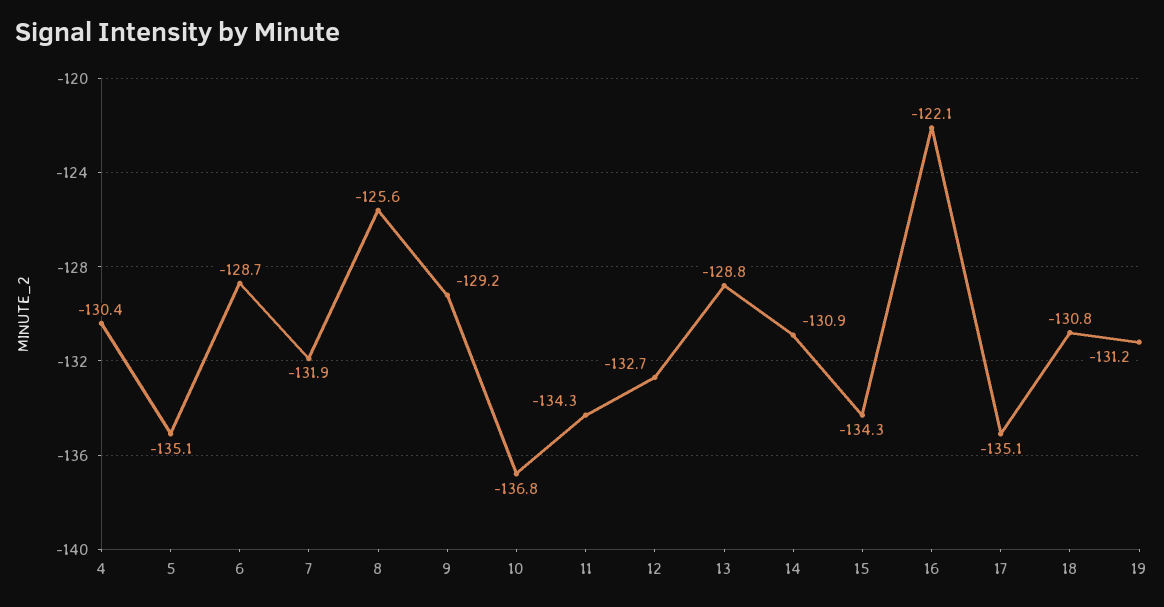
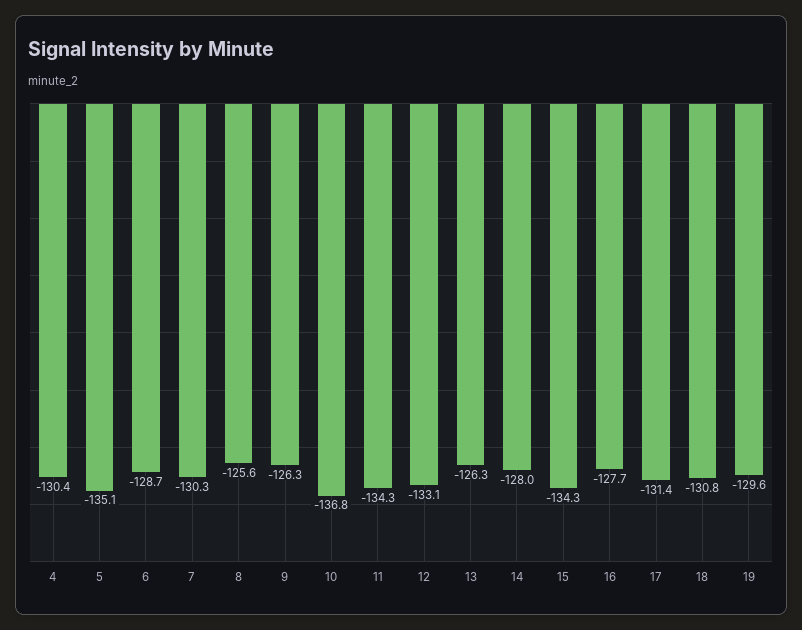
7: -131.9 -> -130.3
9: -129.2 -> -126.3
12: -132.7 -> -133.1
13: -128.8 -> -126.3
14: -130.9 -> -128
16: -122.1 -> -127.7
17: -135.1 -> -131.4
19: -131.2 -> -129.6

